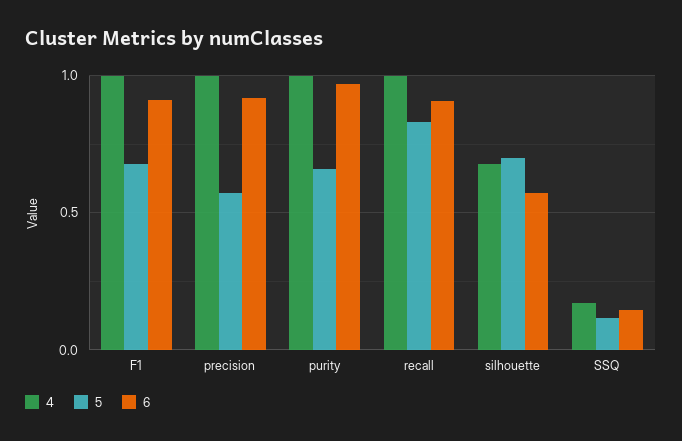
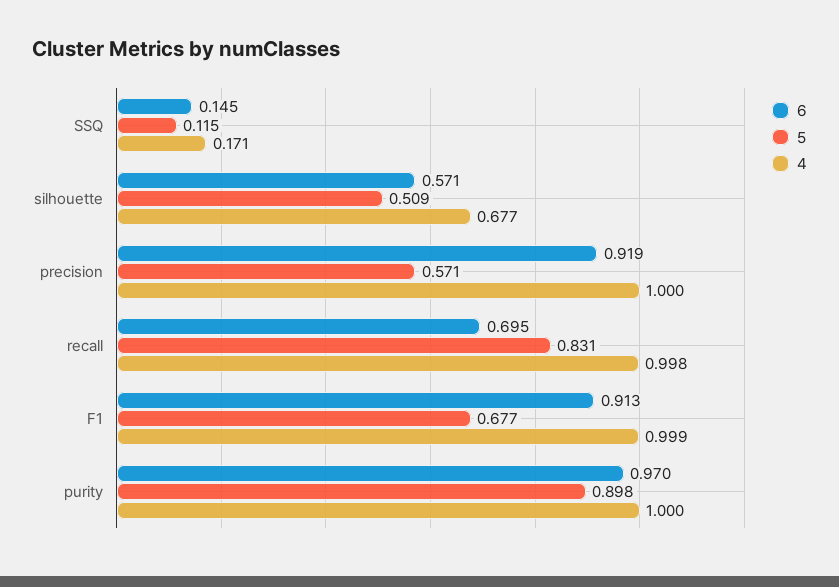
5, purity: 0.65 -> 0.898
6, recall: 0.9 -> 0.695
5, silhouette: 0.7 -> 0.509

